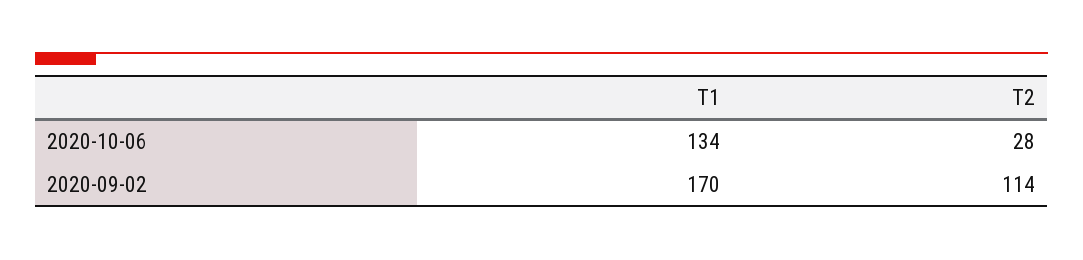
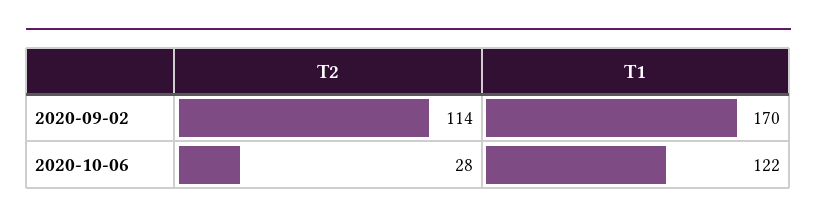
T1, 2020-10-06: 134 -> 122

